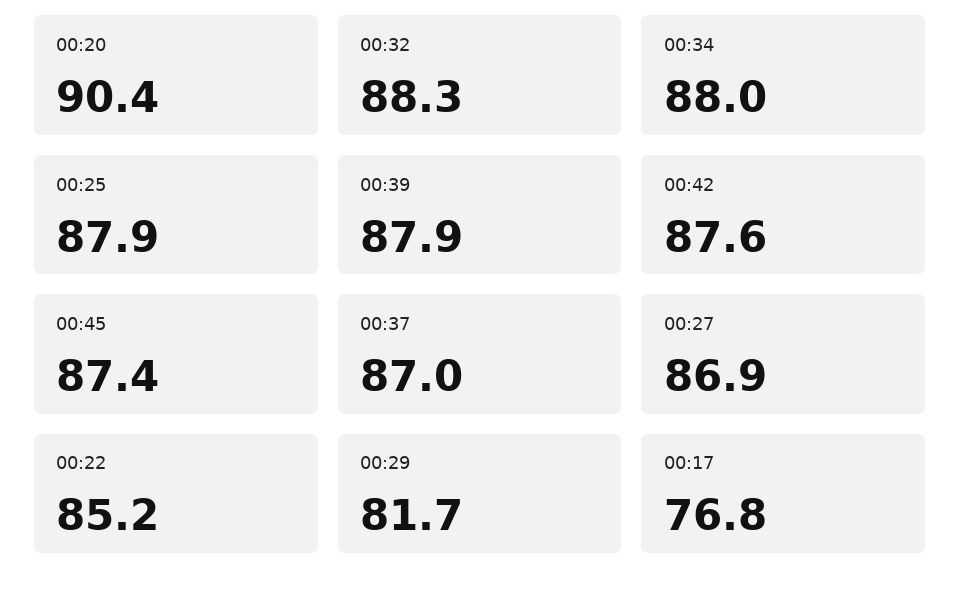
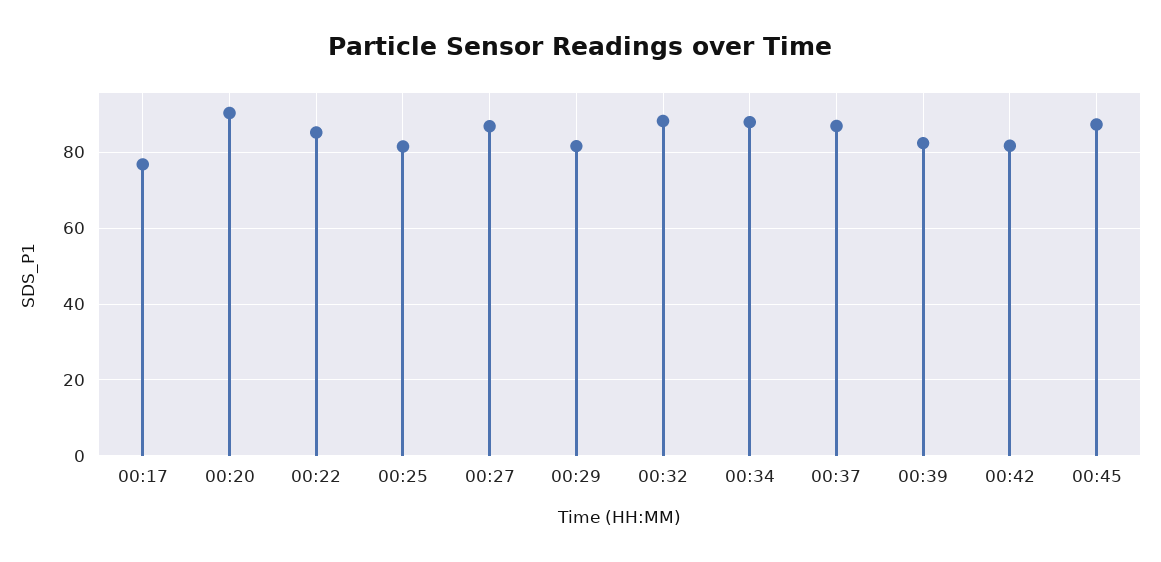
00:25: 87.9 -> 82
00:39: 87.9 -> 82
00:42: 87.6 -> 82

